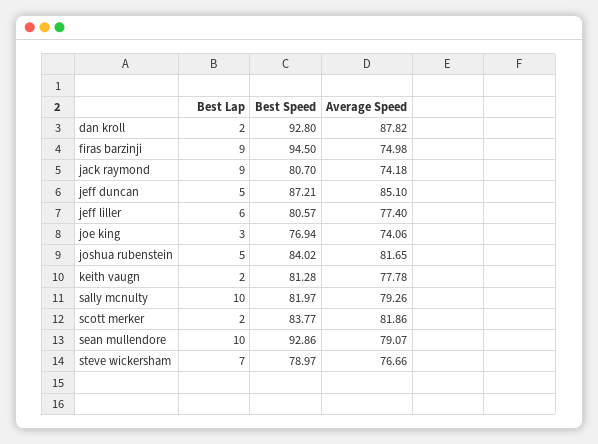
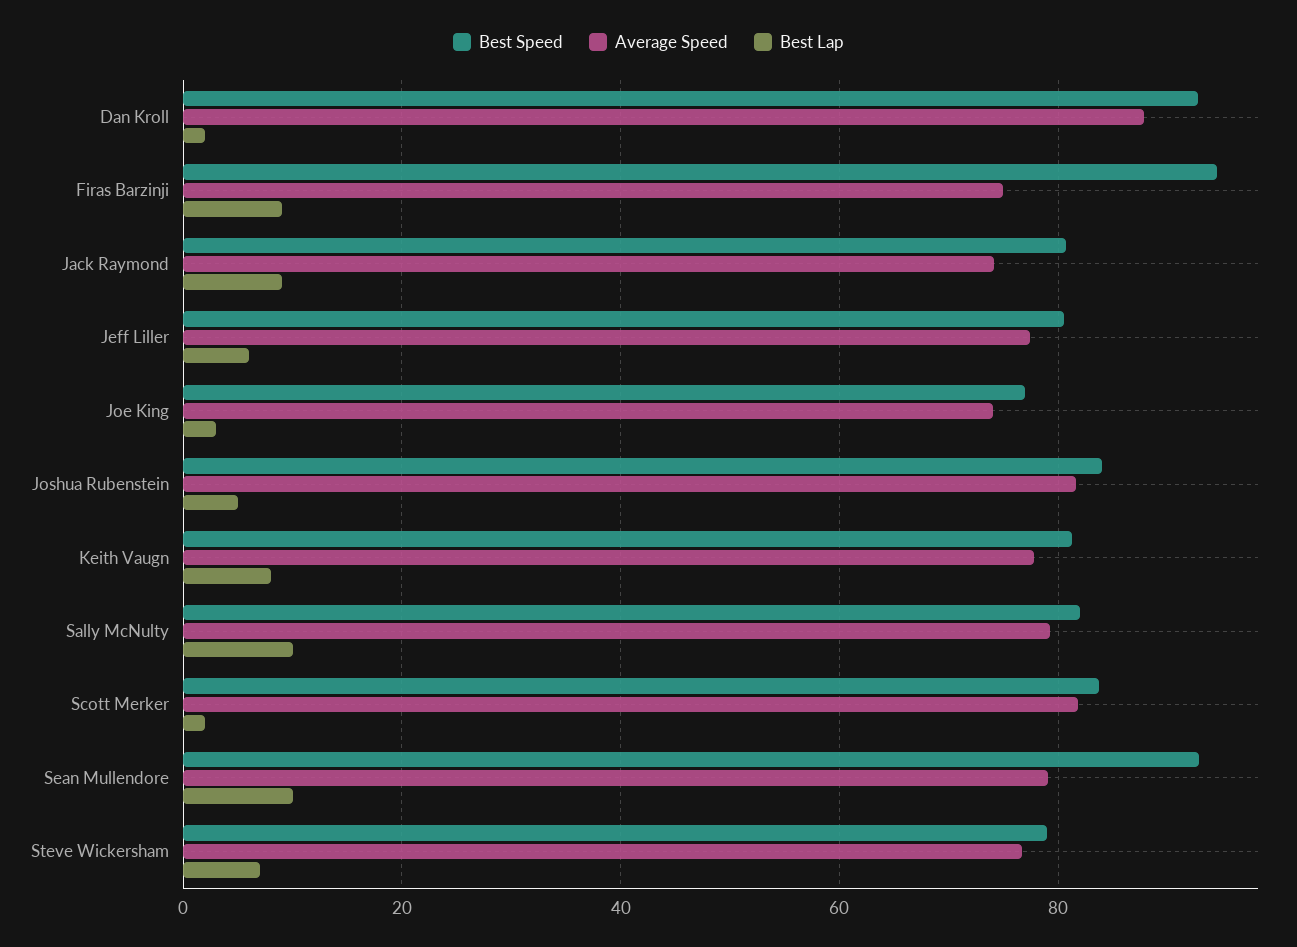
Best Lap, jeff duncan: 5 -> none
Best Speed, jeff duncan: 87.21 -> none
Average Speed, jeff duncan: 85.1 -> none
Best Lap, keith vaugn: 2 -> 8

